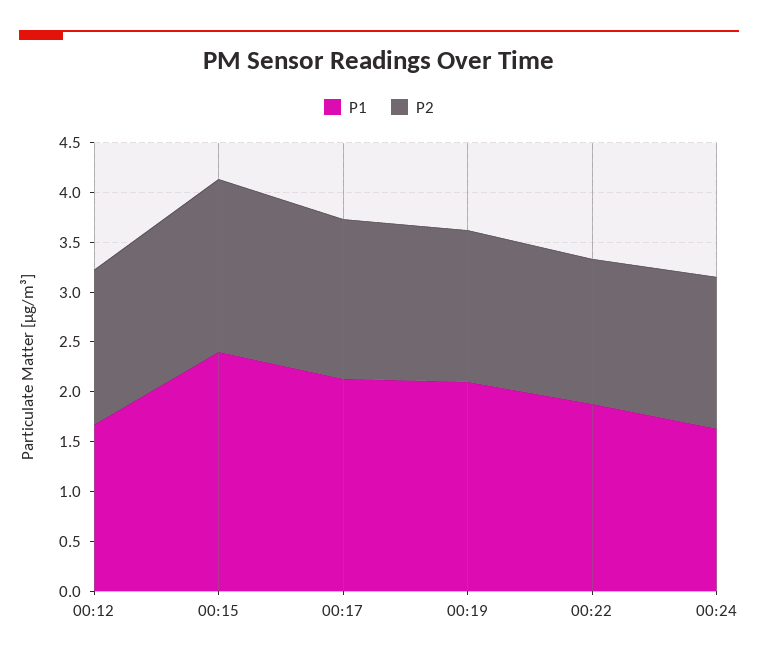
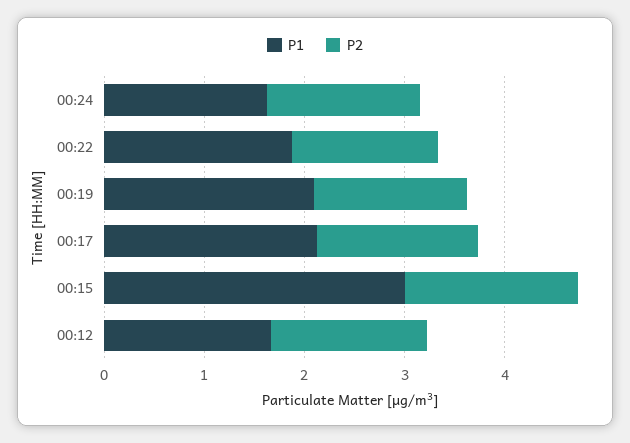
P1, 00:15: 2.4 -> 3

